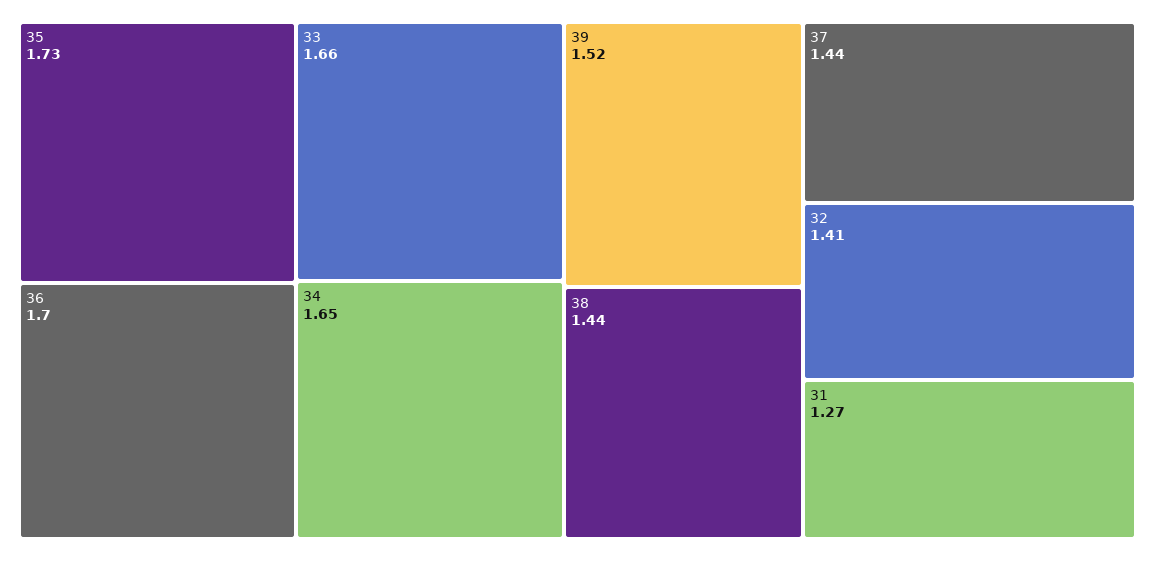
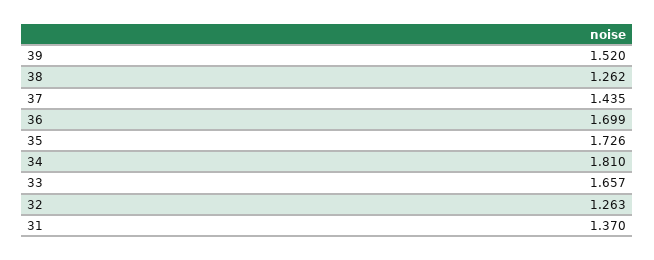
34: 1.65 -> 1.81
38: 1.44 -> 1.262
32: 1.41 -> 1.263
31: 1.27 -> 1.37

